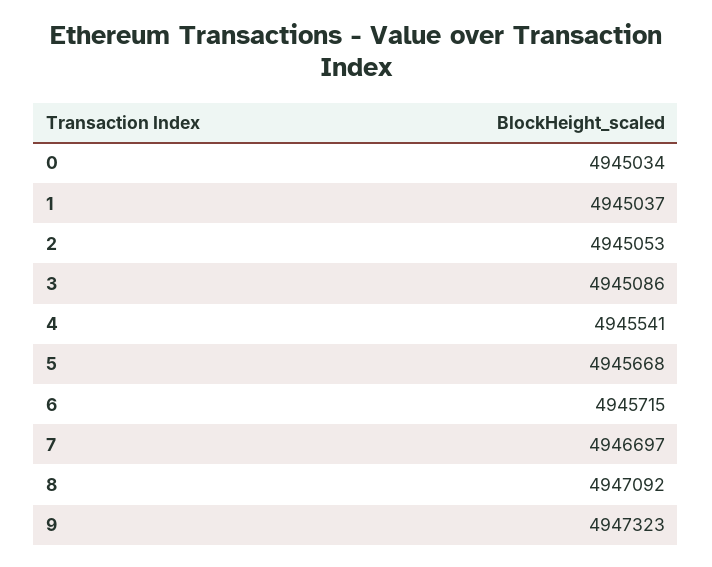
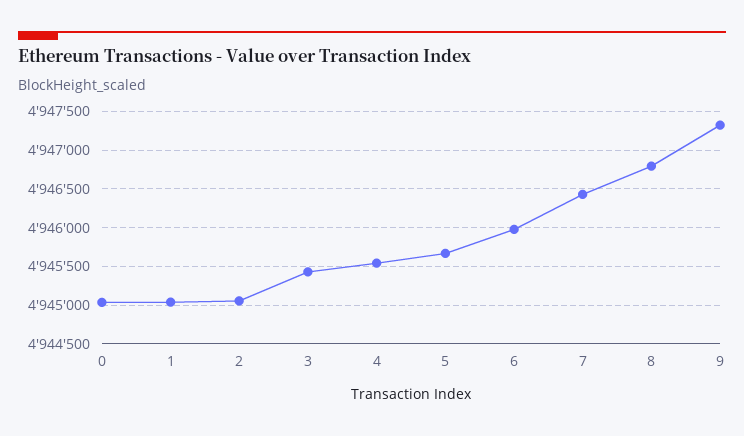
3: 4945086 -> 4945400
6: 4945715 -> 4946000
7: 4946697 -> 4946400
8: 4947092 -> 4946800

